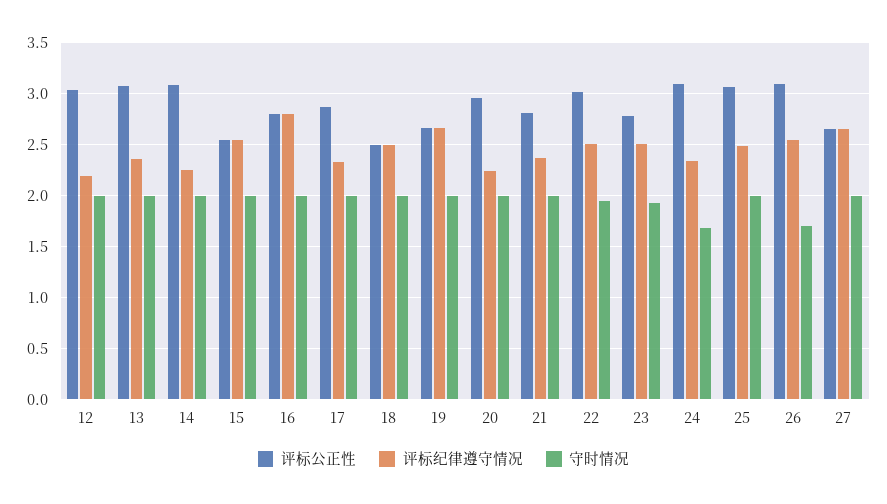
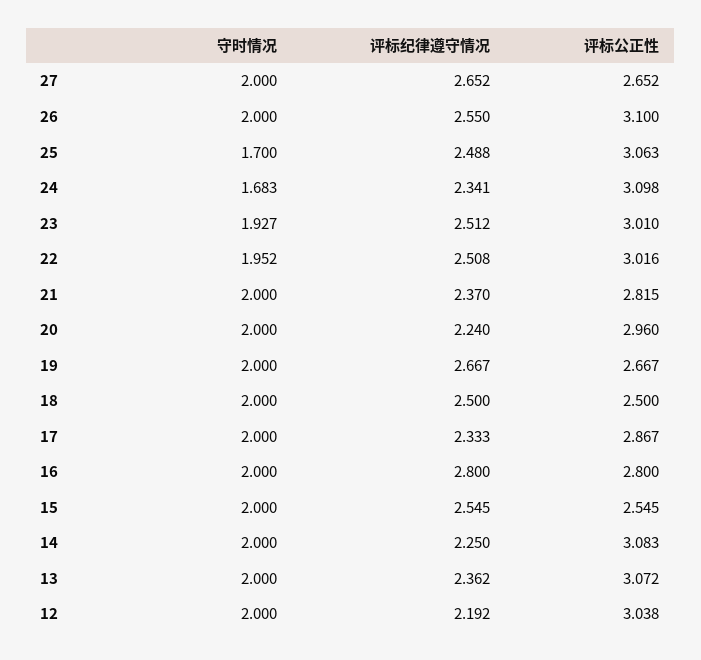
评标公正性, 23: 2.8 -> 3.01
守时情况, 25: 2 -> 1.7
守时情况, 26: 1.7 -> 2

